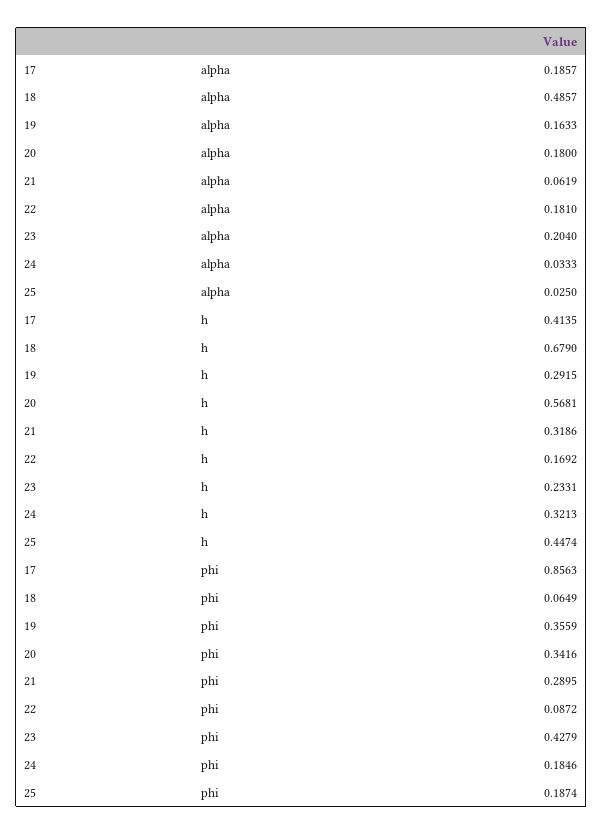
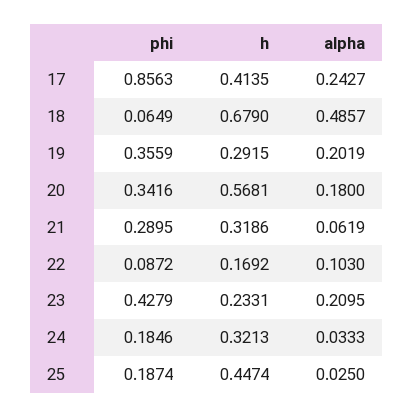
17, alpha: 0.1857 -> 0.2427
19, alpha: 0.1633 -> 0.2019
22, alpha: 0.181 -> 0.103
23, alpha: 0.204 -> 0.2095

